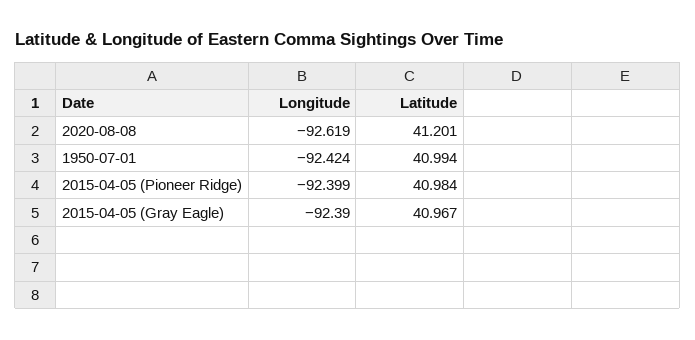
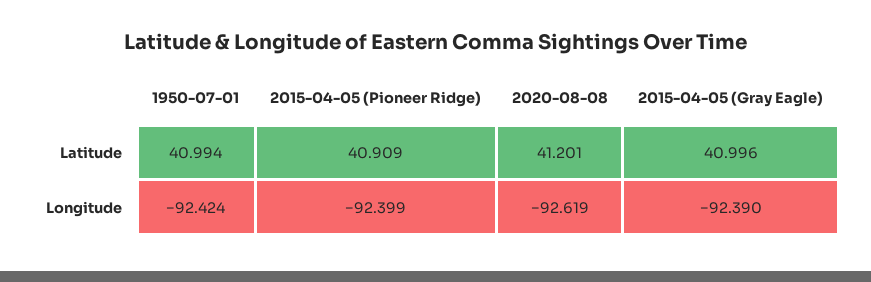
Latitude, 2015-04-05 (Pioneer Ridge): 40.984 -> 40.909
Latitude, 2015-04-05 (Gray Eagle): 40.967 -> 40.996

